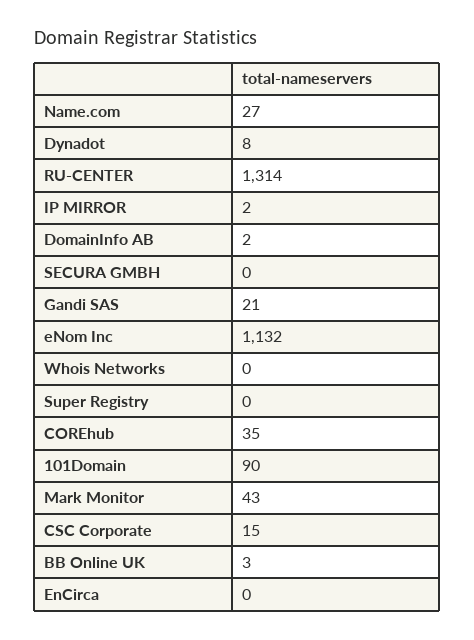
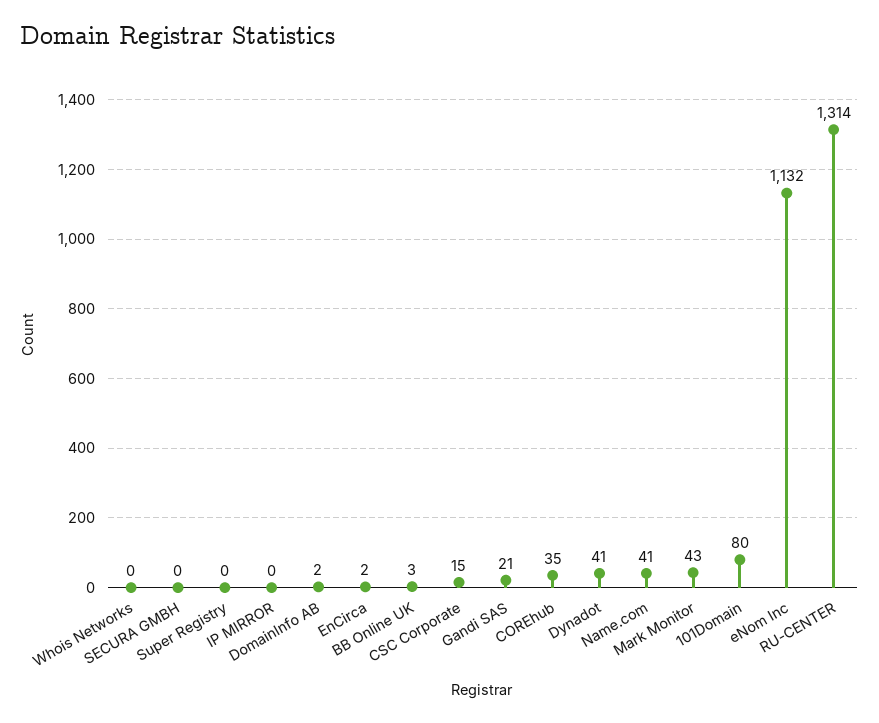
Name.com: 27 -> 41
Dynadot: 8 -> 41
IP MIRROR: 2 -> 0
101Domain: 90 -> 80
EnCirca: 0 -> 2

